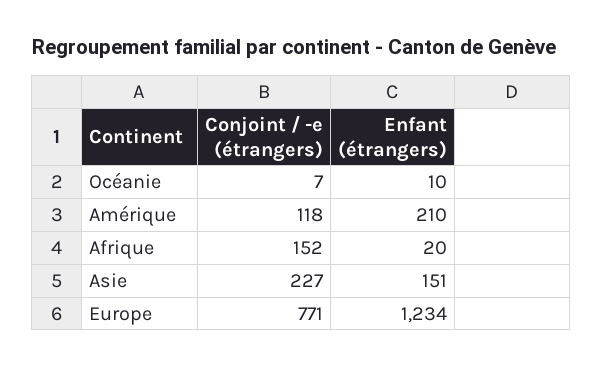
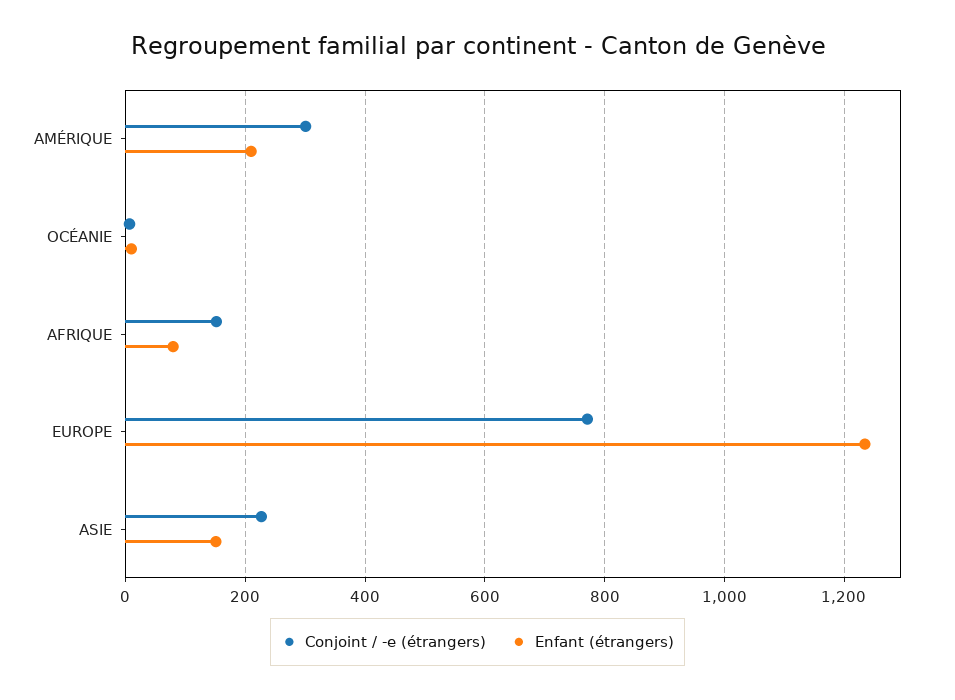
Conjoint / -e (étrangers), Amérique: 118 -> 300
Enfant (étrangers), Afrique: 20 -> 80

